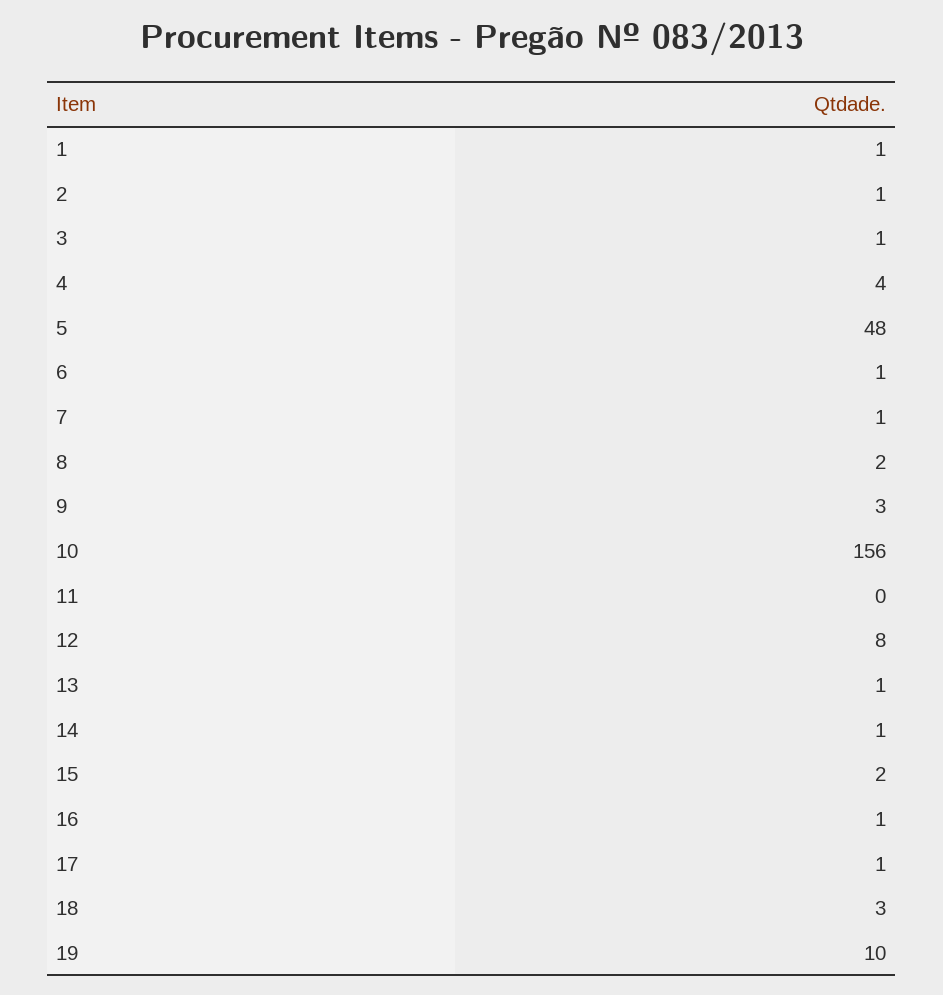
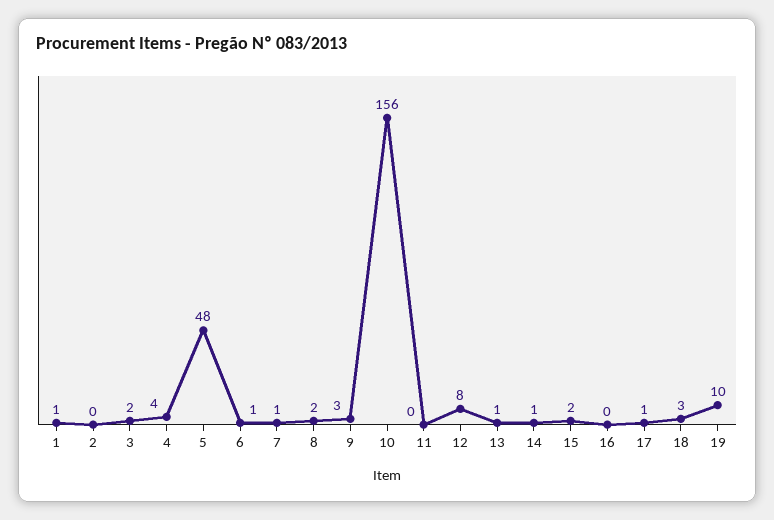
2: 1 -> 0
3: 1 -> 2
16: 1 -> 0

